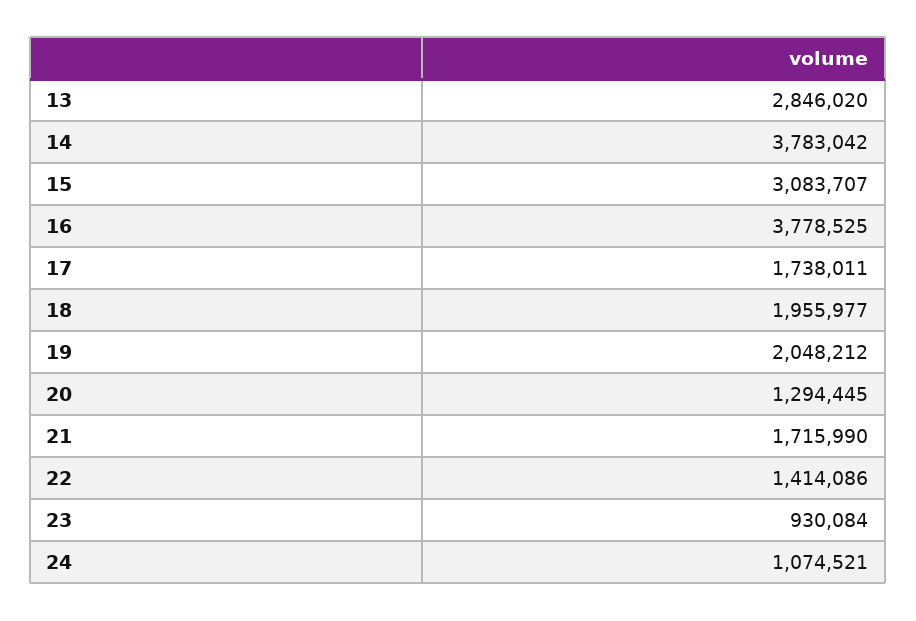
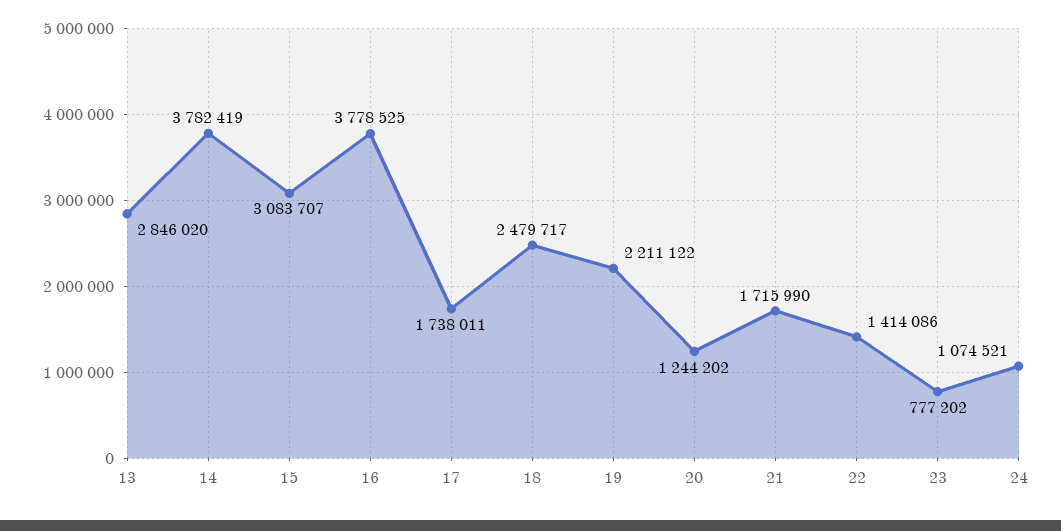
14: 3783042 -> 3782419
18: 1955977 -> 2479717
19: 2048212 -> 2211122
20: 1294445 -> 1244202
23: 930084 -> 777202

